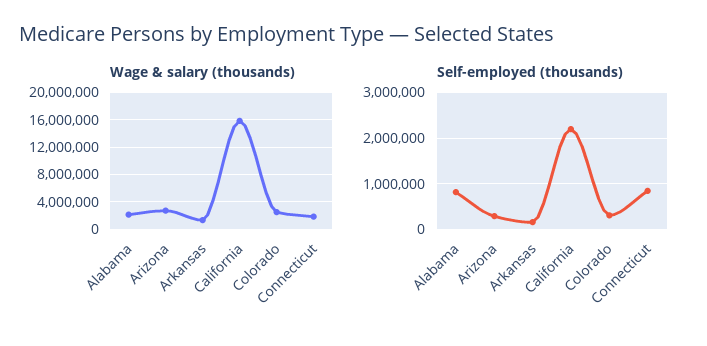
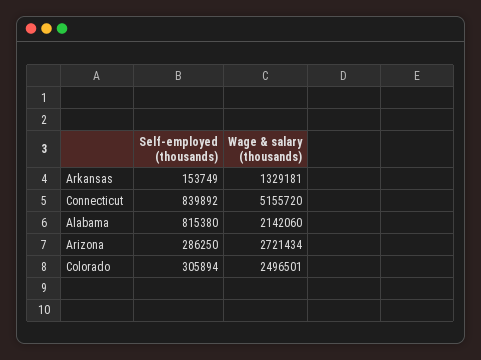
Wage & salary (thousands), California: 16000000 -> none
Wage & salary (thousands), Connecticut: 2000000 -> 5155720
Self-employed (thousands), California: 2200000 -> none

